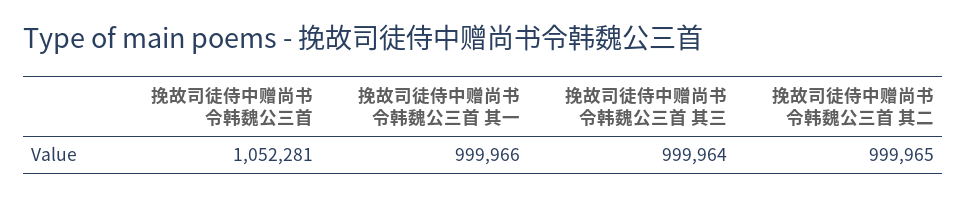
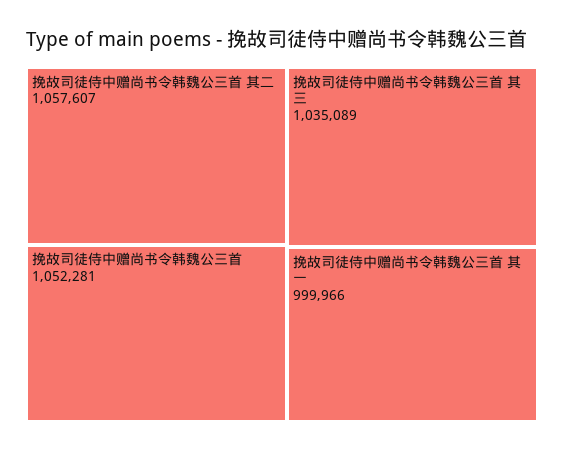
挽故司徒侍中赠尚书令韩魏公三首 其三: 999964 -> 1035089
挽故司徒侍中赠尚书令韩魏公三首 其二: 999965 -> 1057607

